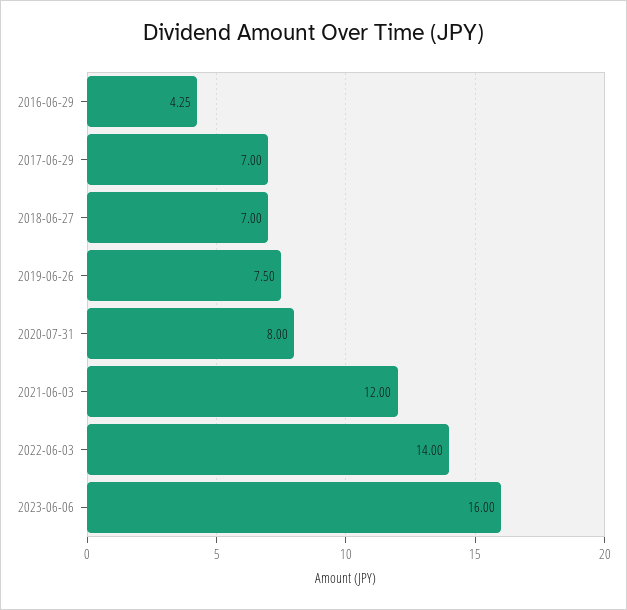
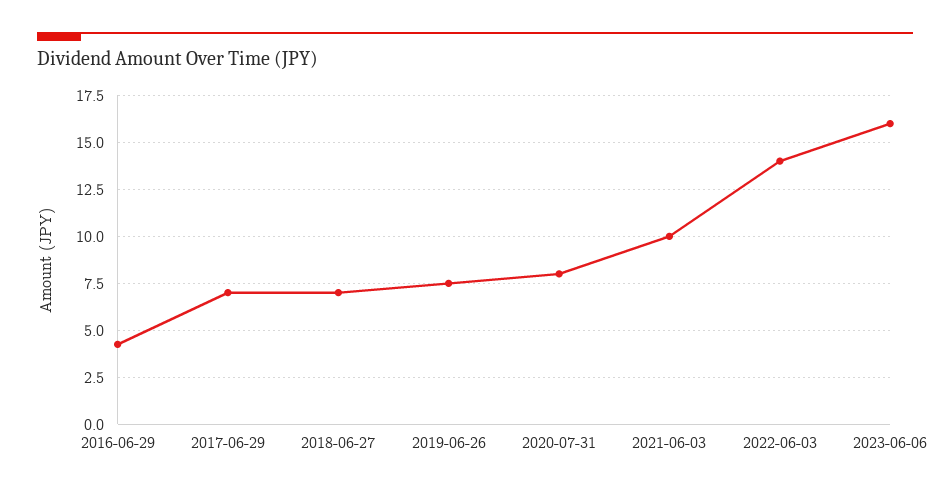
2021-06-03: 12 -> 10

